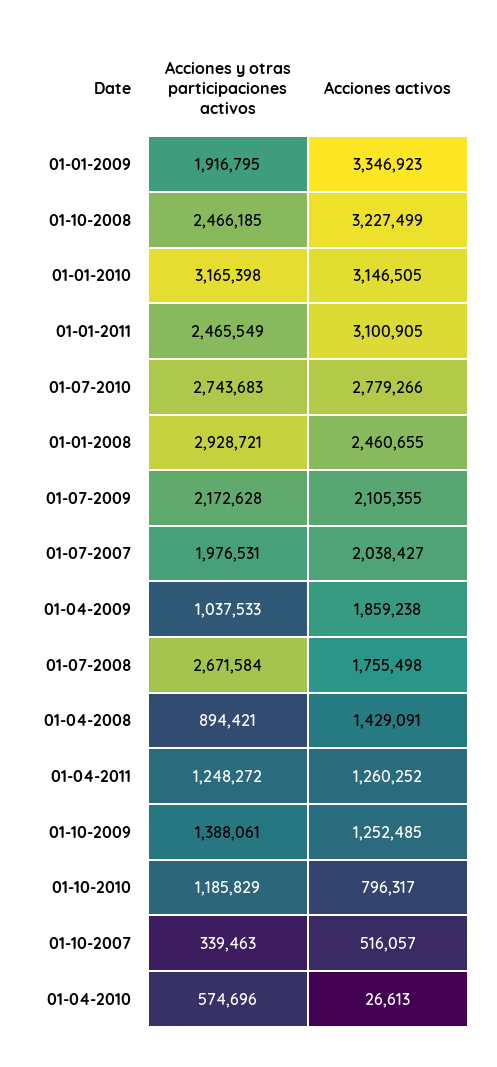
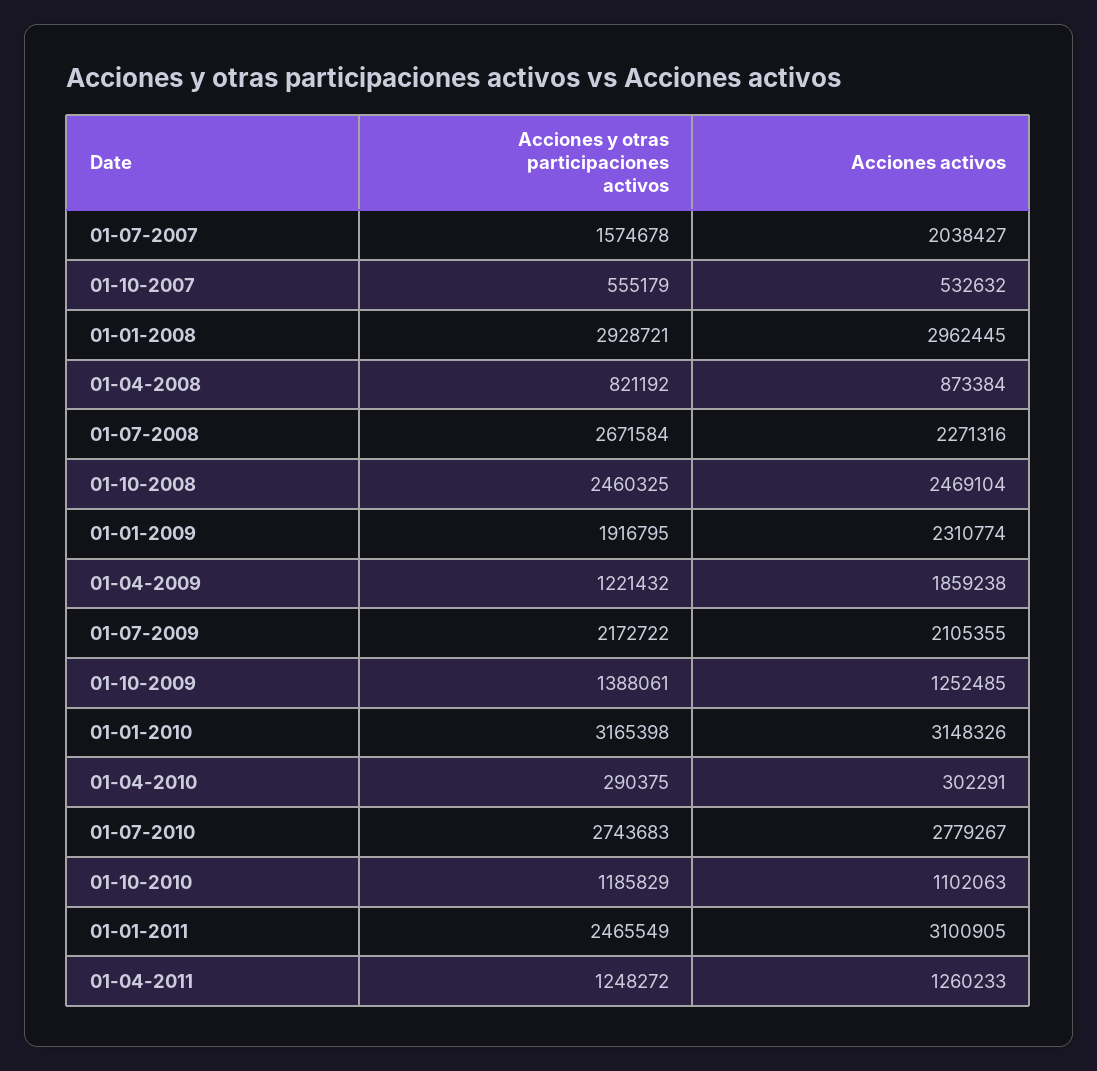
Acciones activos, 01-01-2009: 3346923 -> 2310774
Acciones y otras participaciones activos, 01-10-2008: 2466185 -> 2460325
Acciones activos, 01-10-2008: 3227499 -> 2469104
Acciones activos, 01-01-2010: 3146505 -> 3148326
Acciones activos, 01-07-2010: 2779266 -> 2779267
Acciones activos, 01-01-2008: 2460655 -> 2962445
Acciones y otras participaciones activos, 01-07-2009: 2172628 -> 2172722
Acciones y otras participaciones activos, 01-07-2007: 1976531 -> 1574678
Acciones y otras participaciones activos, 01-04-2009: 1037533 -> 1221432
Acciones activos, 01-07-2008: 1755498 -> 2271316
Acciones y otras participaciones activos, 01-04-2008: 894421 -> 821192
Acciones activos, 01-04-2008: 1429091 -> 873384
Acciones activos, 01-04-2011: 1260252 -> 1260233
Acciones activos, 01-10-2010: 796317 -> 1102063
Acciones y otras participaciones activos, 01-10-2007: 339463 -> 555179
Acciones activos, 01-10-2007: 516057 -> 532632
Acciones y otras participaciones activos, 01-04-2010: 574696 -> 290375
Acciones activos, 01-04-2010: 26613 -> 302291

